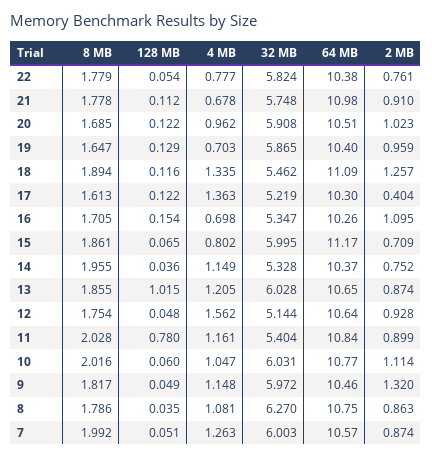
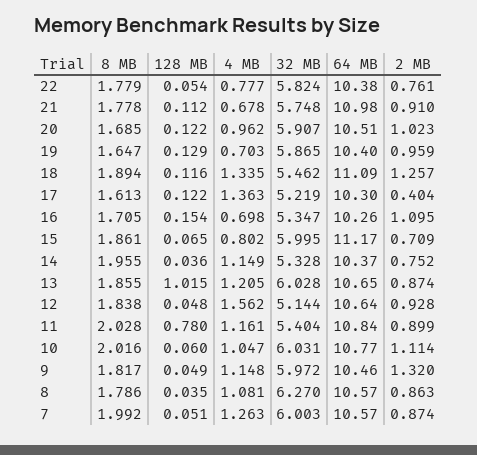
32 MB, 20: 5.908 -> 5.907
8 MB, 12: 1.754 -> 1.838
64 MB, 8: 10.75 -> 10.57

